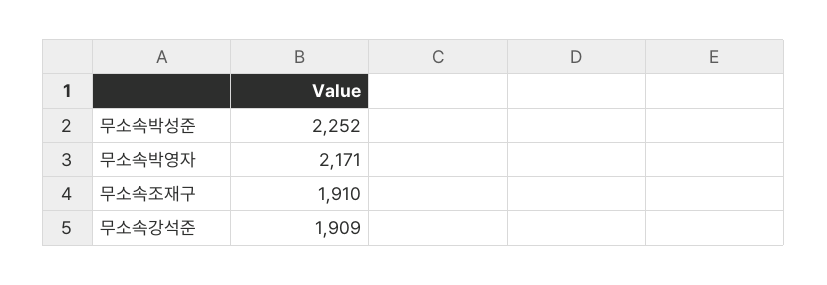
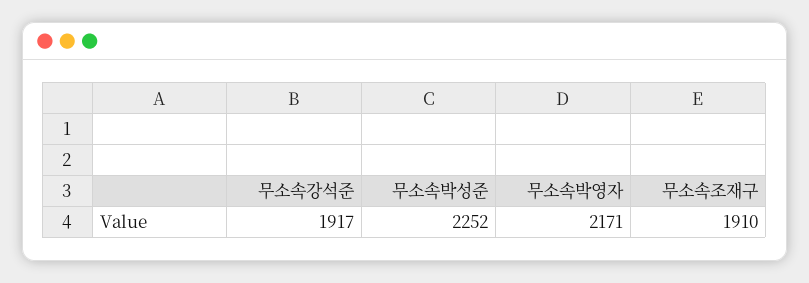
무소속강석준: 1909 -> 1917

